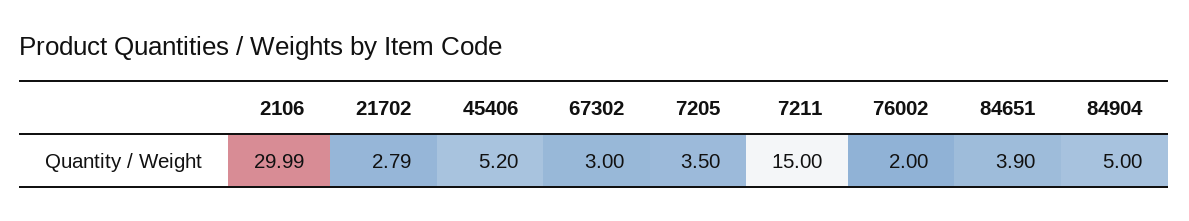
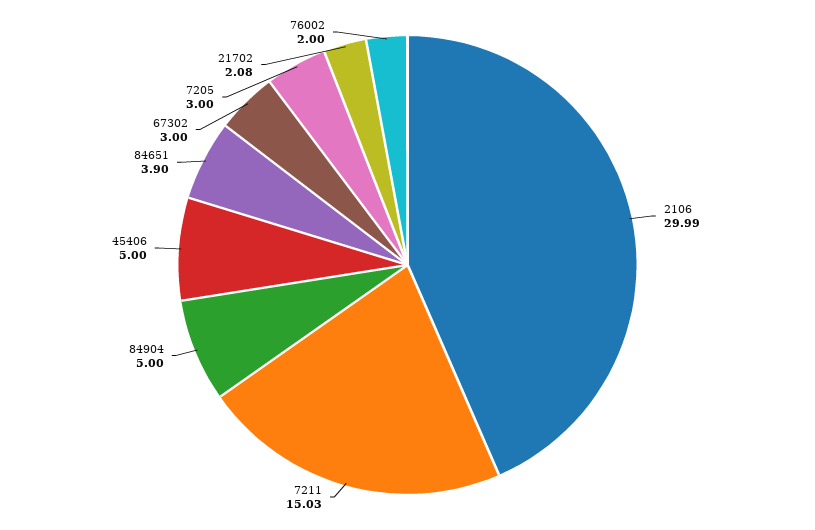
21702: 2.79 -> 2.08
45406: 5.2 -> 5
7205: 3.5 -> 3
7211: 15 -> 15.03

